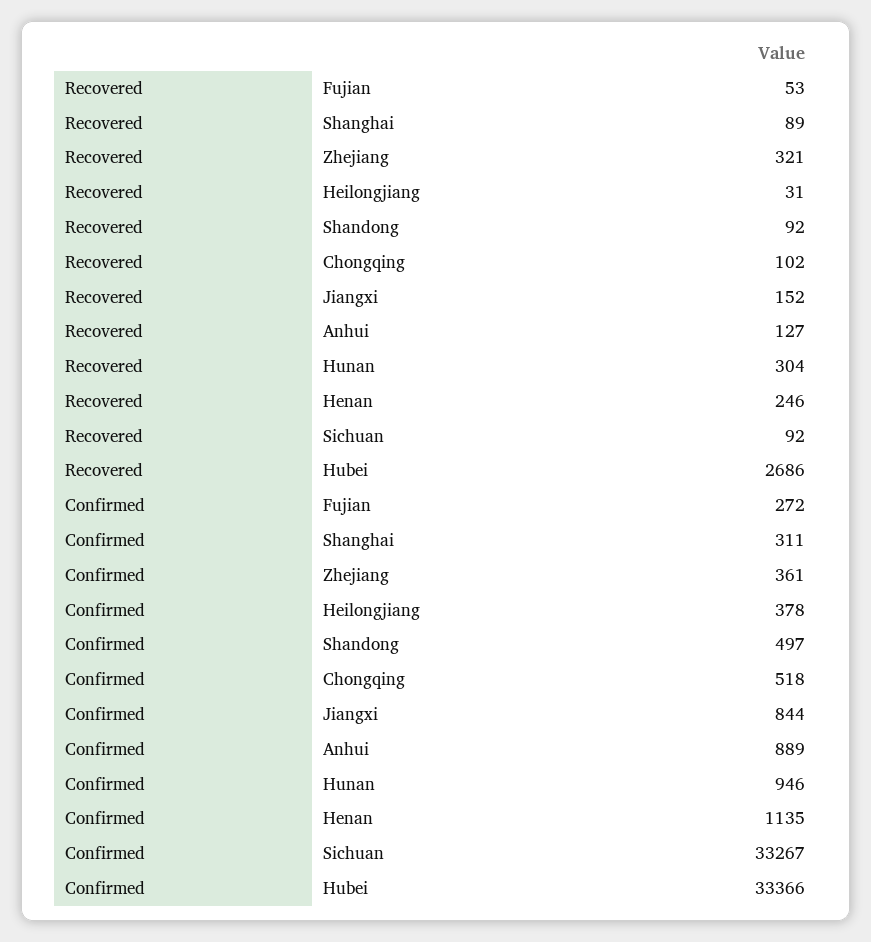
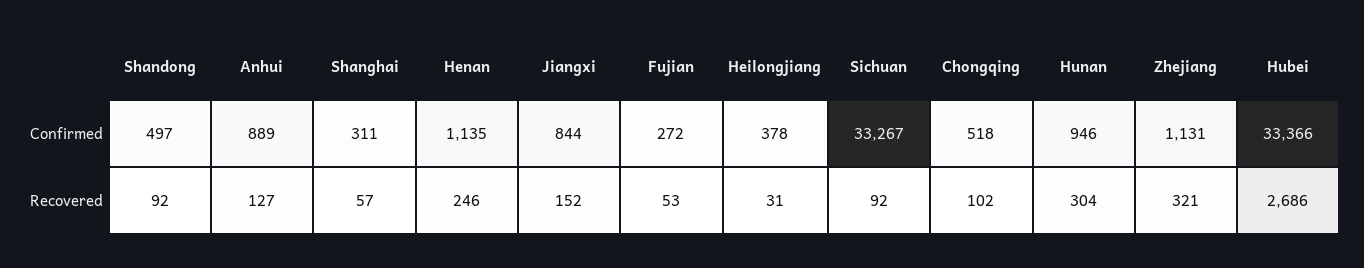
Recovered, Shanghai: 89 -> 57
Confirmed, Zhejiang: 361 -> 1131

